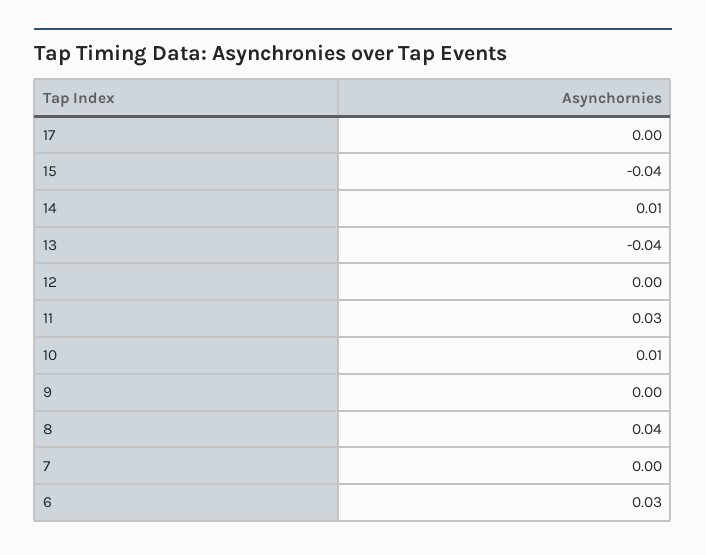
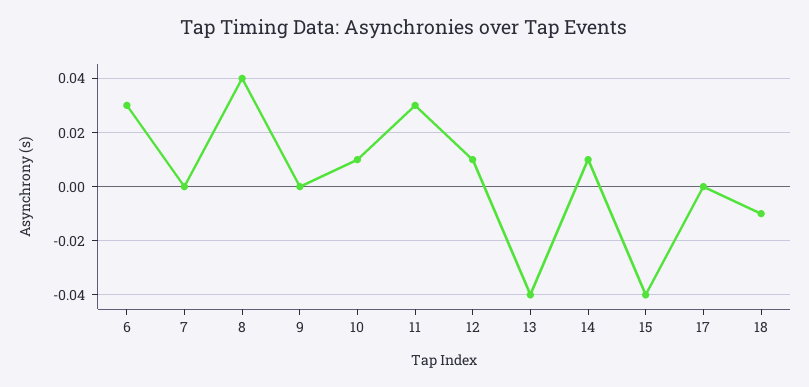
12: 0 -> 0.01
18: none -> -0.01

